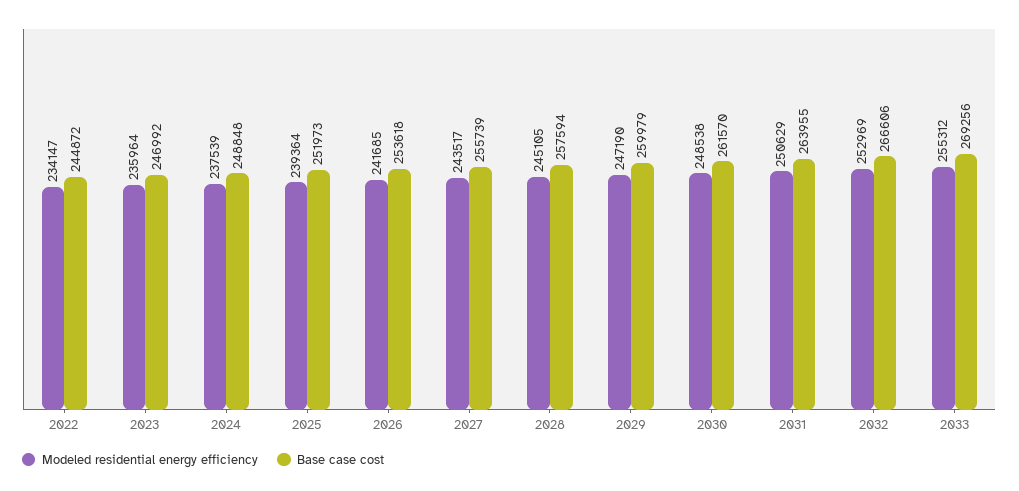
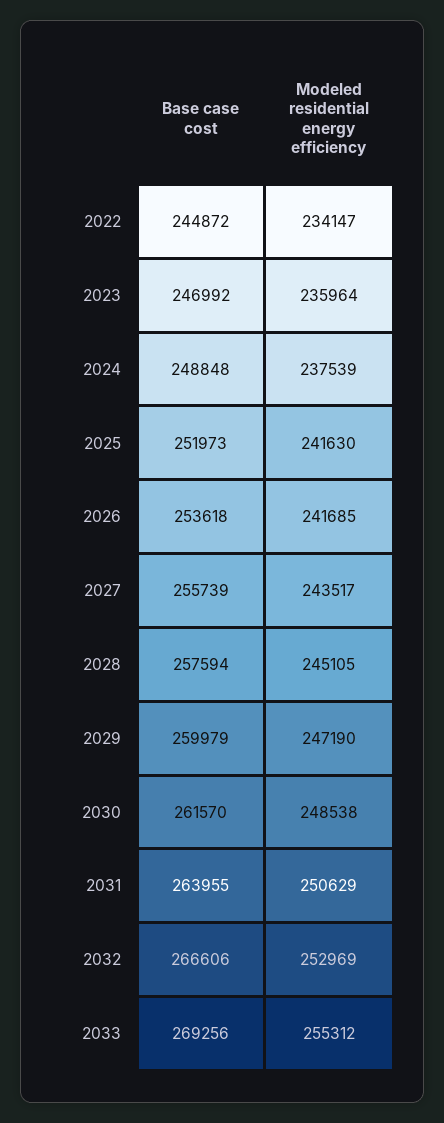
Modeled residential energy efficiency, 2025: 239364 -> 241630

